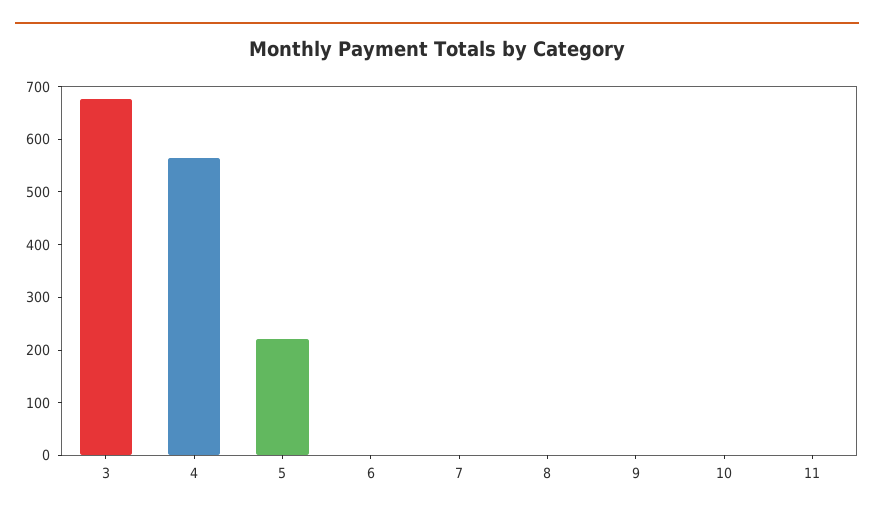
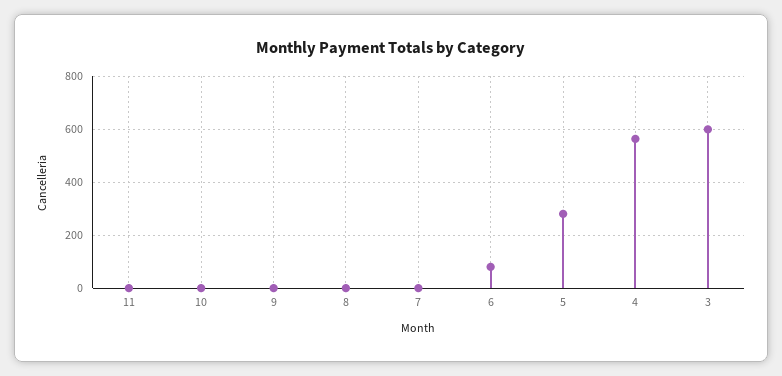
3: 680 -> 600
5: 220 -> 275
6: 0 -> 75

